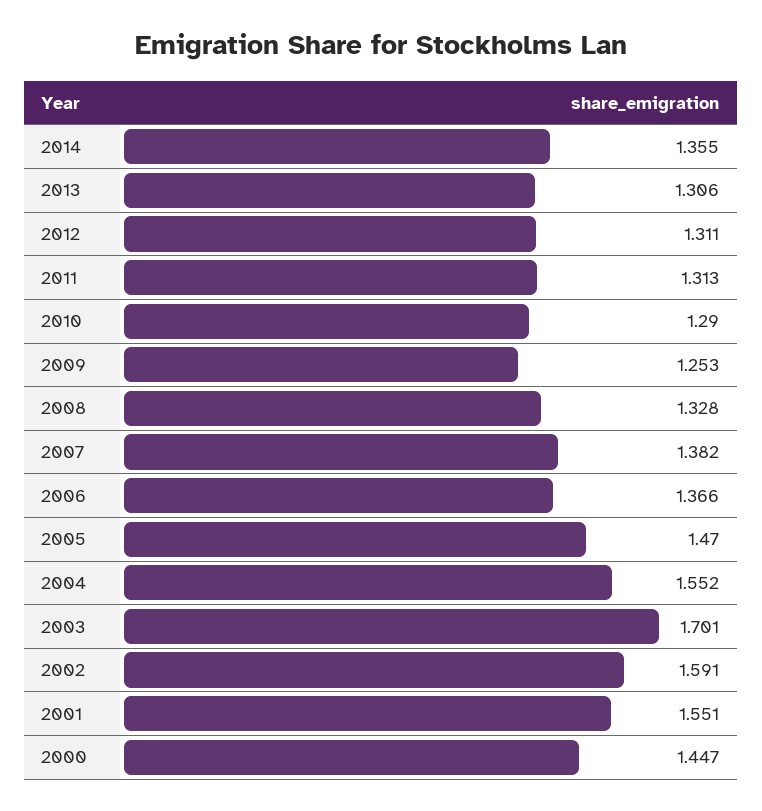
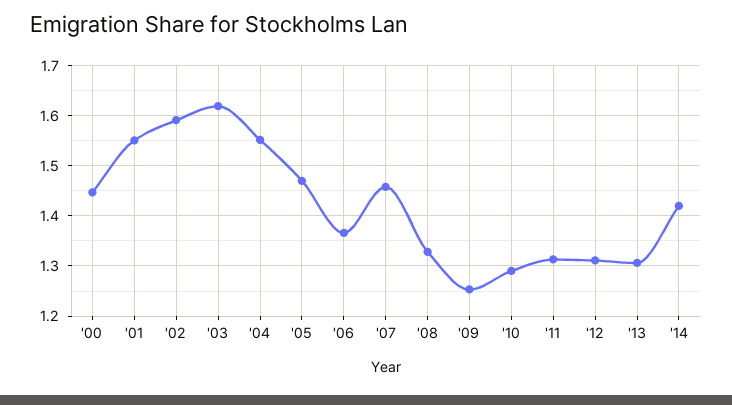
2014: 1.355 -> 1.42
2007: 1.382 -> 1.46
2003: 1.701 -> 1.62

